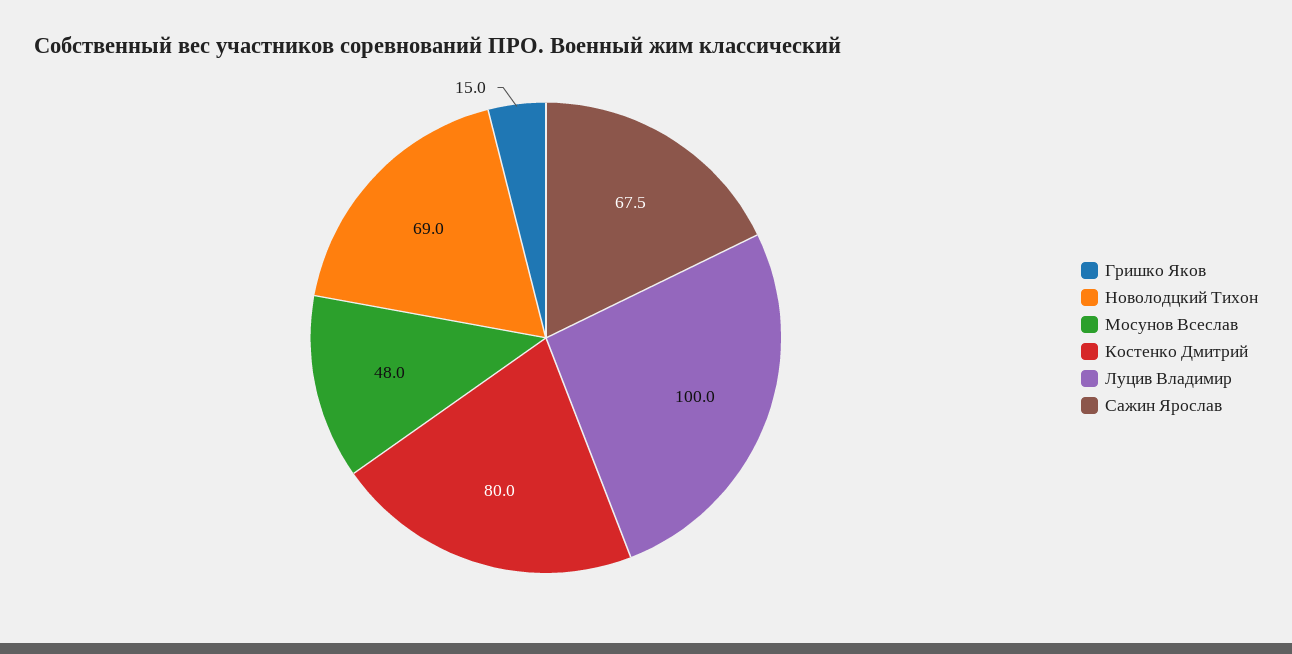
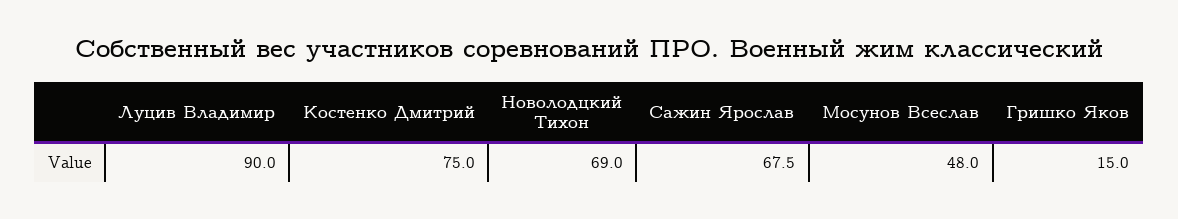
Костенко Дмитрий: 80 -> 75
Луцив Владимир: 100 -> 90

